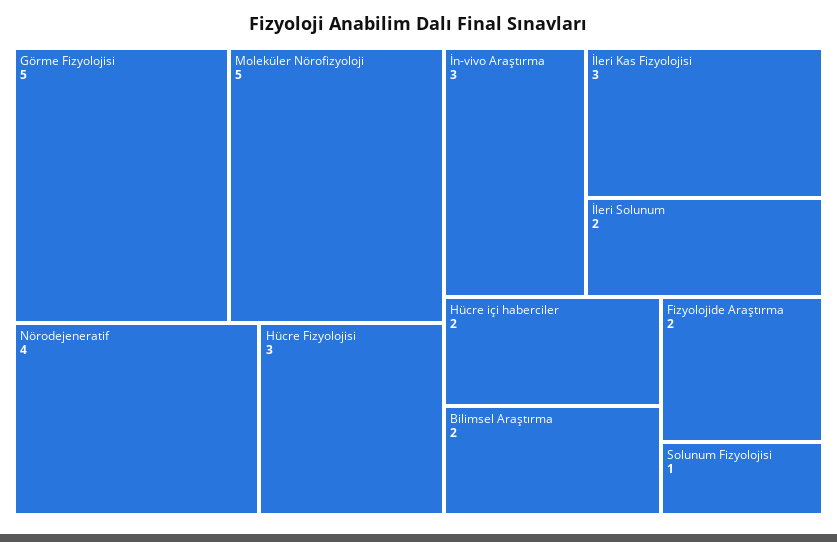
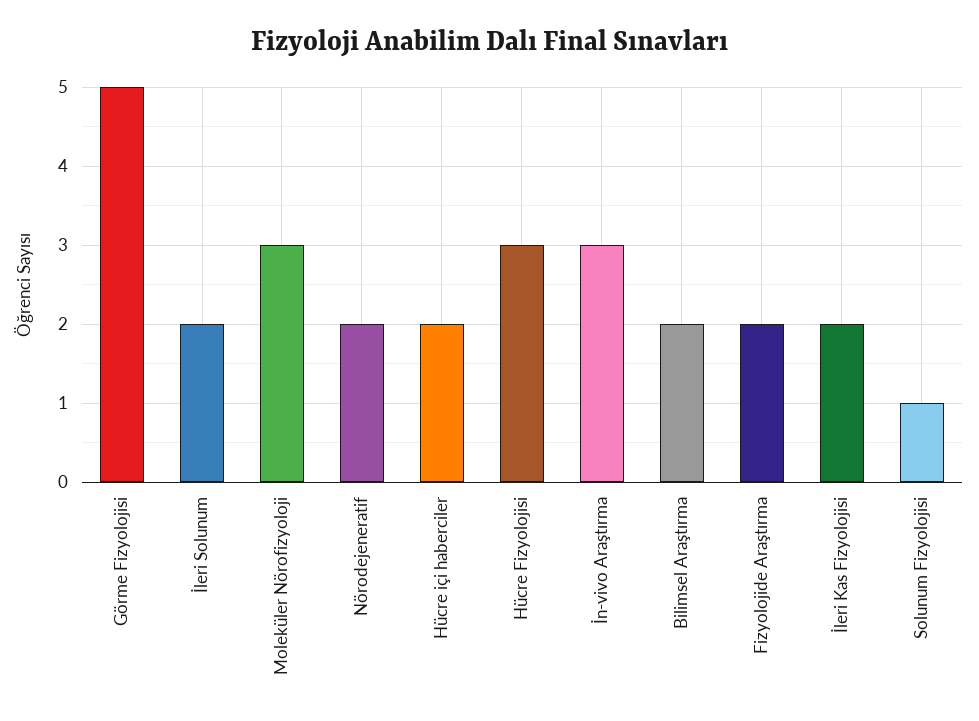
Moleküler Nörofizyoloji: 5 -> 3
Nörodejeneratif: 4 -> 2
İleri Kas Fizyolojisi: 3 -> 2

